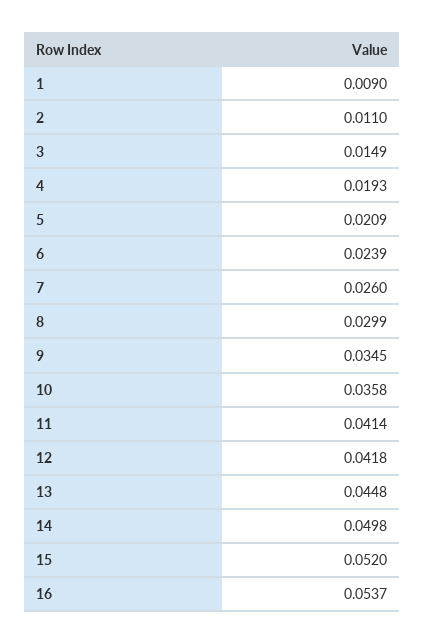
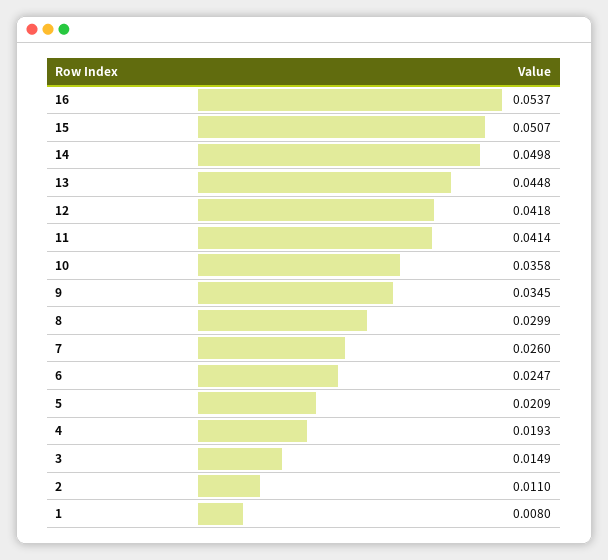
1: 0.009 -> 0.008
6: 0.0239 -> 0.0247
15: 0.052 -> 0.0507

